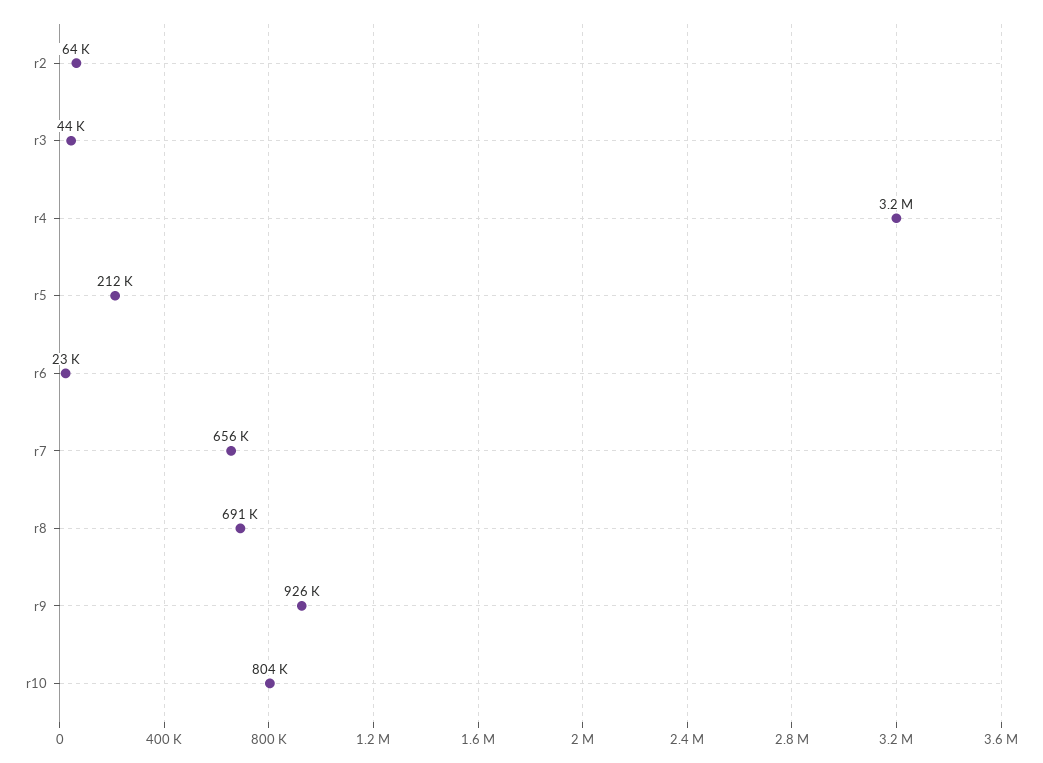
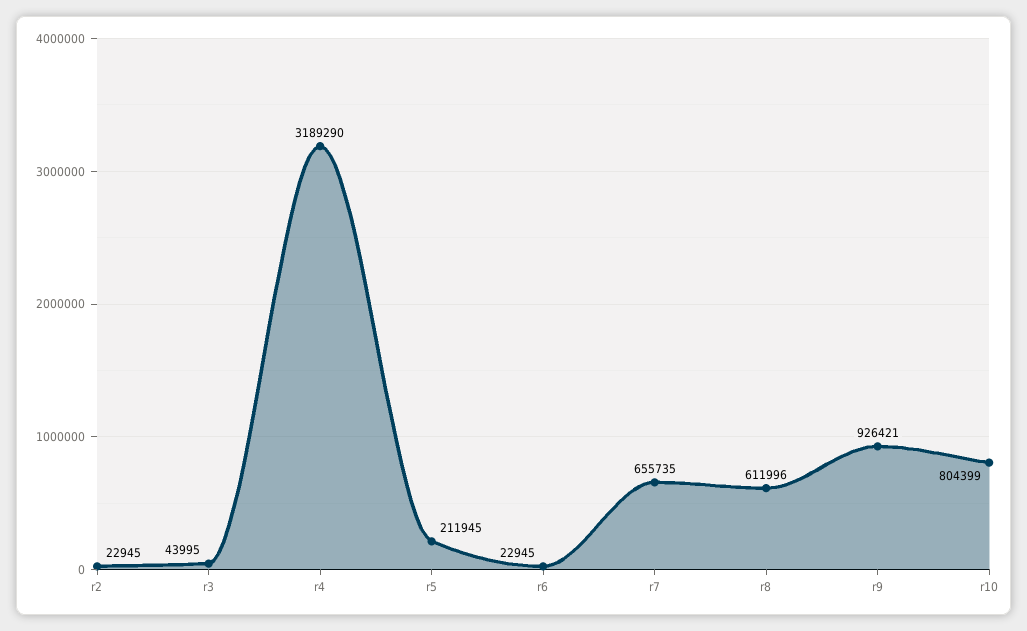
r2: 64000 -> 22945
r8: 691000 -> 611996

